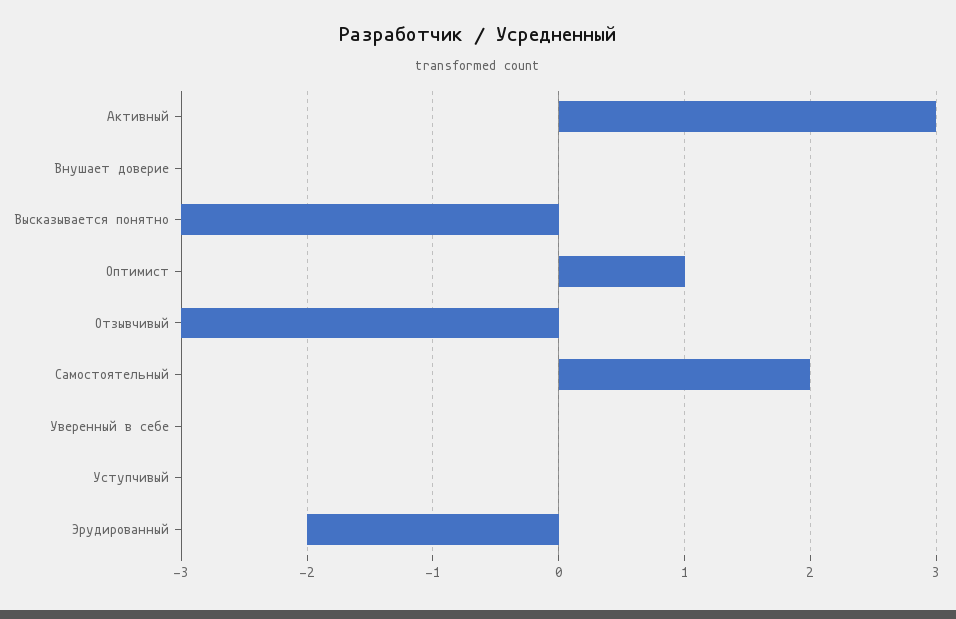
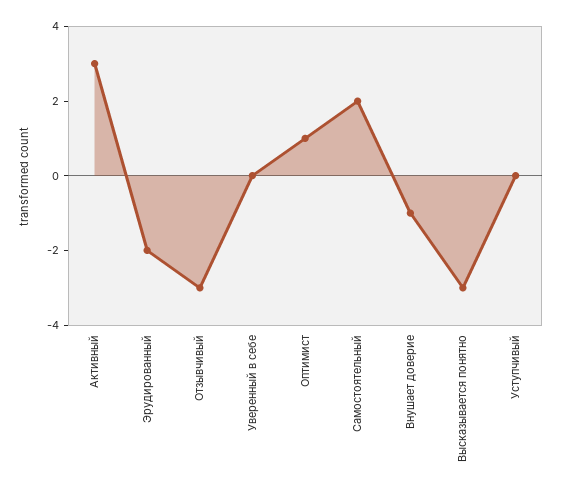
Внушает доверие: 0 -> -1

